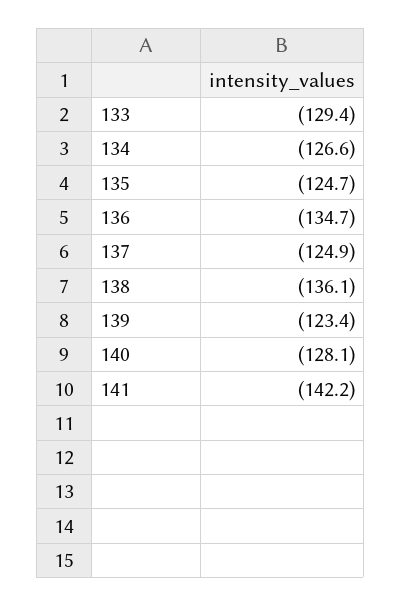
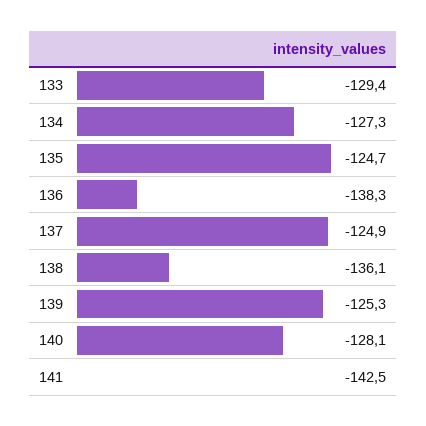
134: -126.6 -> -127.3
136: -134.7 -> -138.3
139: -123.4 -> -125.3
141: -142.2 -> -142.5

